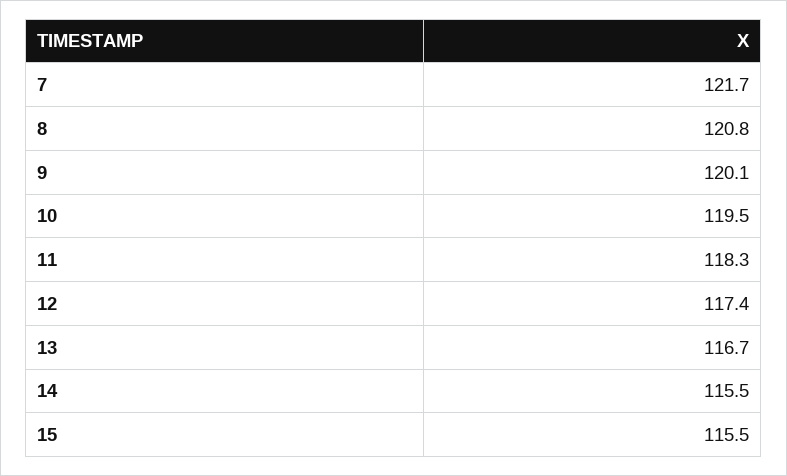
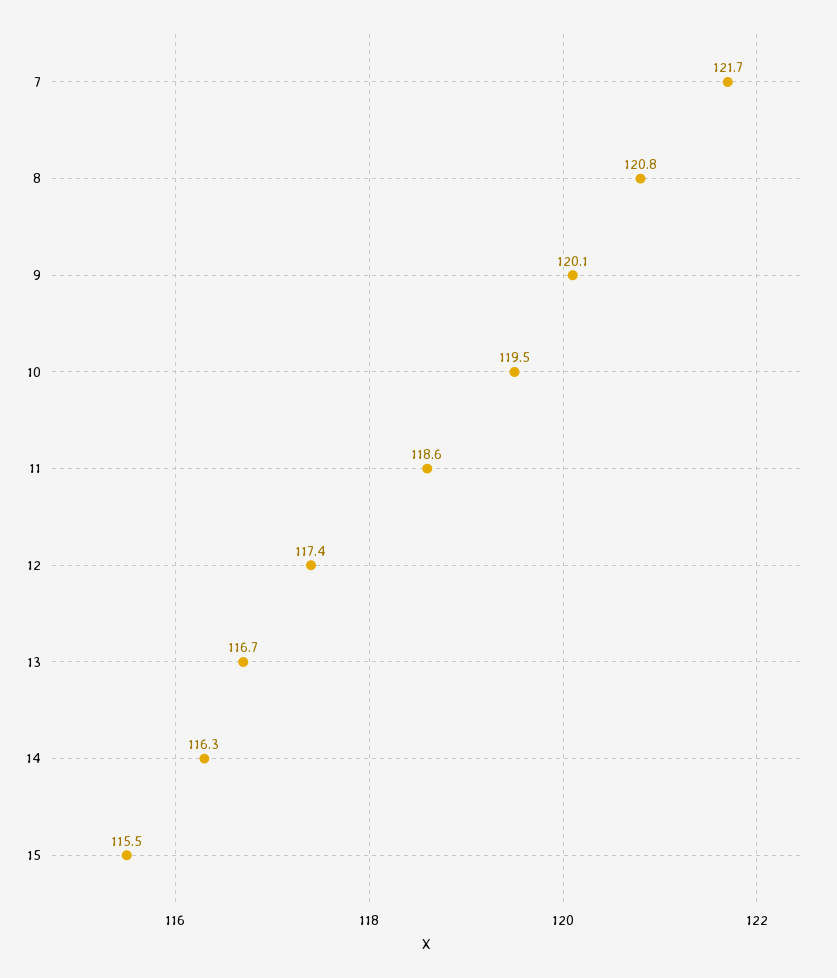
11: 118.3 -> 118.6
14: 115.5 -> 116.3

